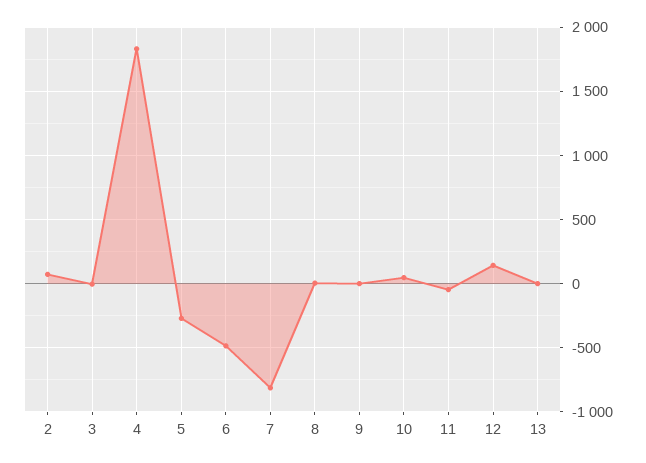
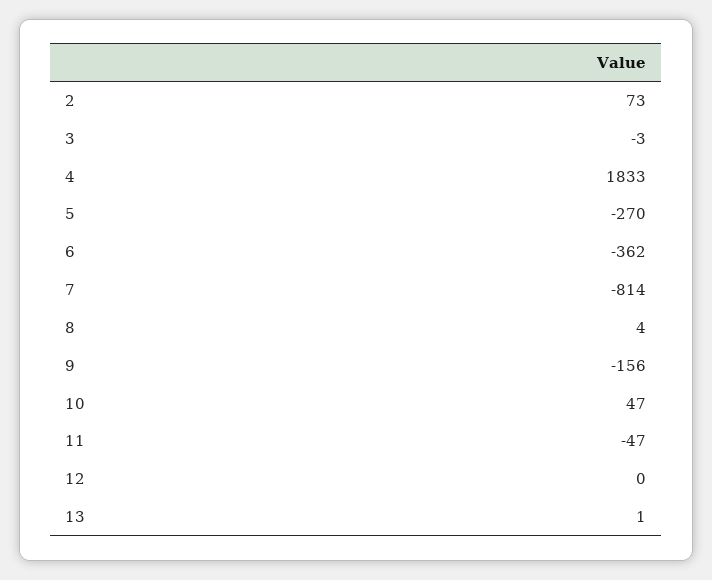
6: -500 -> -362
9: 0 -> -156
12: 150 -> 0

